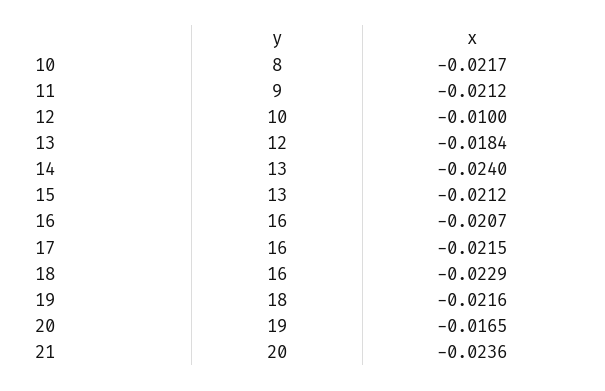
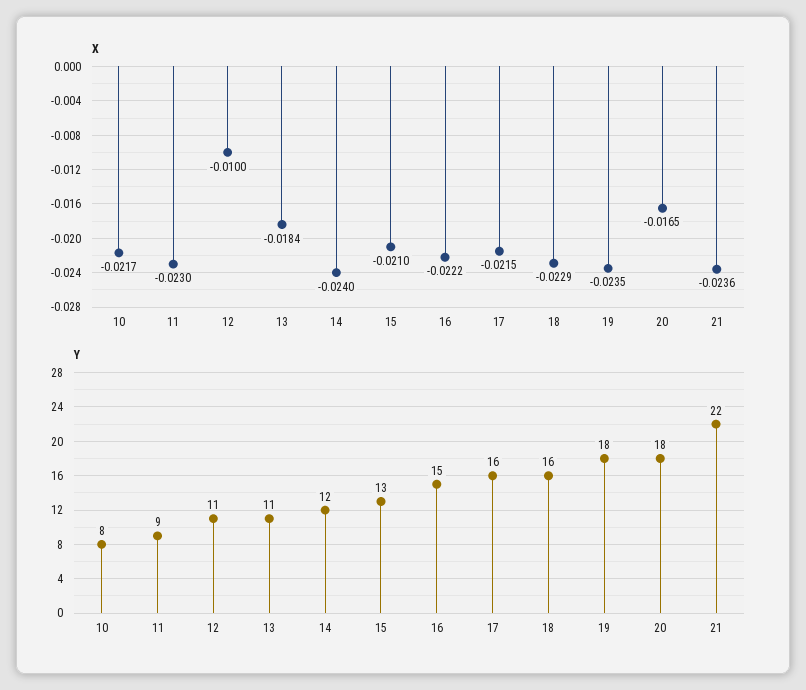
x, 11: -0.0212 -> -0.023
y, 12: 10 -> 11
y, 13: 12 -> 11
y, 14: 13 -> 12
x, 15: -0.0212 -> -0.021
y, 16: 16 -> 15
x, 16: -0.0207 -> -0.0222
x, 19: -0.0216 -> -0.0235
y, 20: 19 -> 18
y, 21: 20 -> 22

